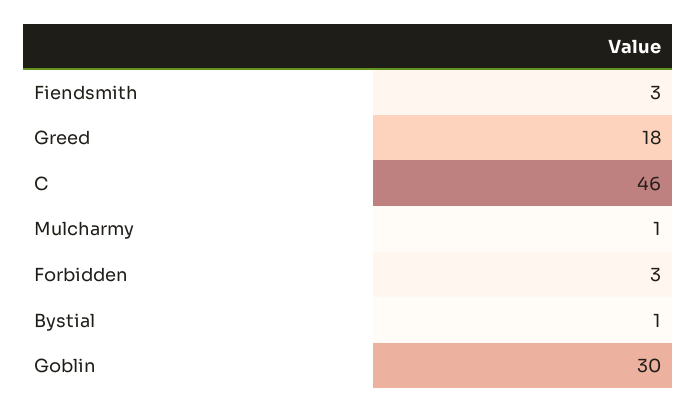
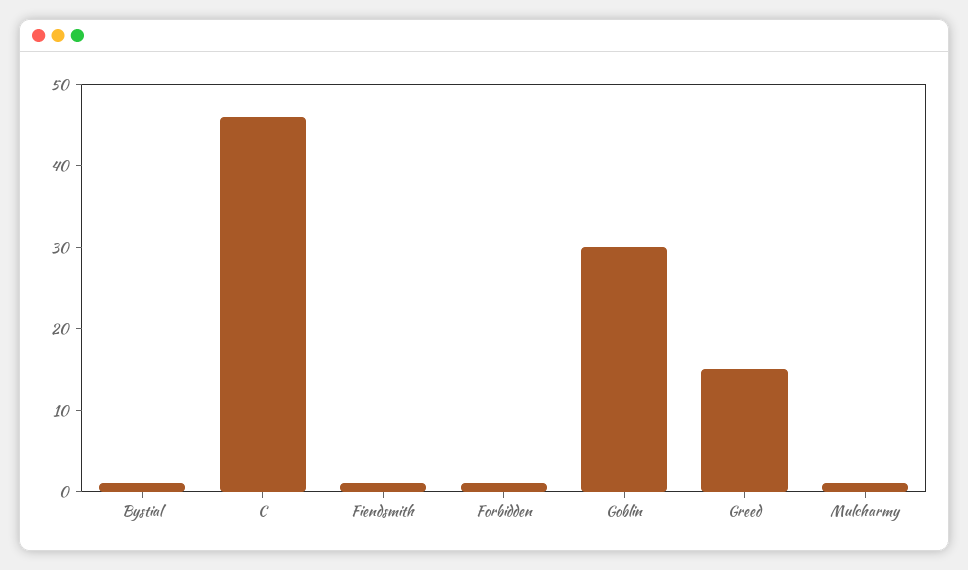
Fiendsmith: 3 -> 1
Greed: 18 -> 15
Forbidden: 3 -> 1

